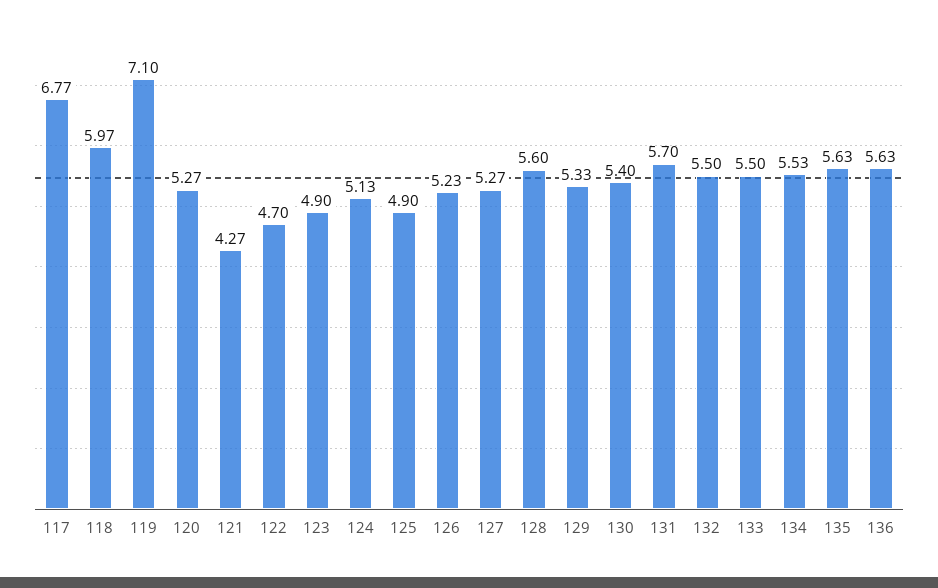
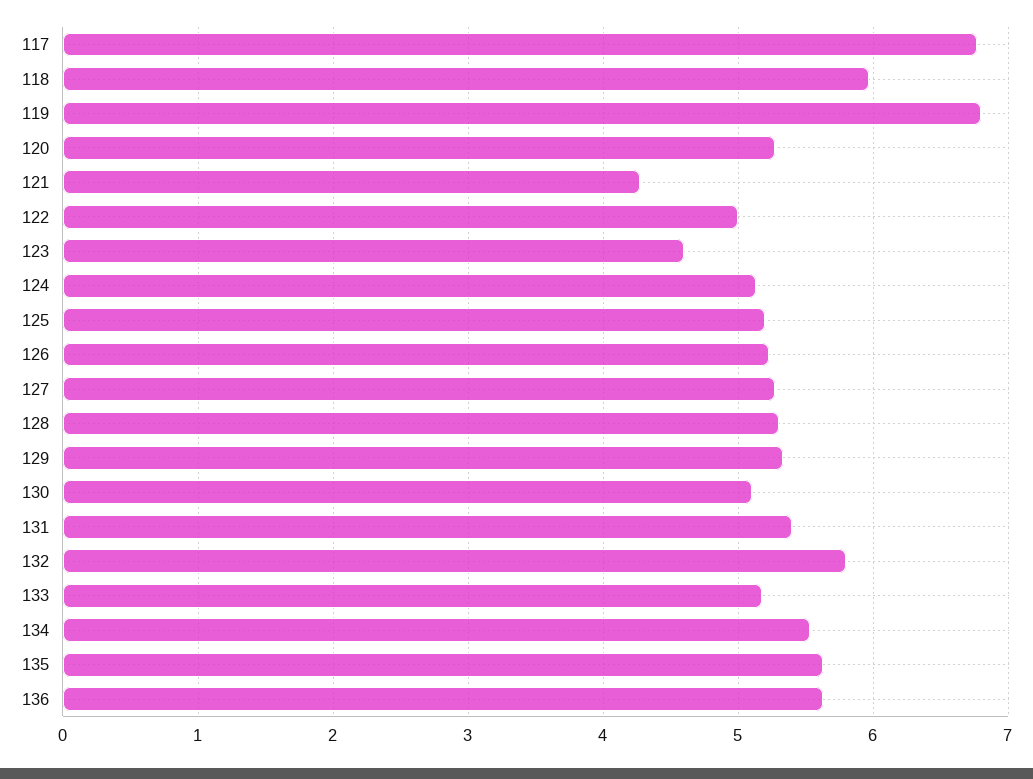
119: 7.1 -> 6.8
122: 4.7 -> 5
123: 4.9 -> 4.6
125: 4.9 -> 5.2
128: 5.6 -> 5.3
130: 5.4 -> 5.1
131: 5.7 -> 5.4
132: 5.5 -> 5.8
133: 5.5 -> 5.2

